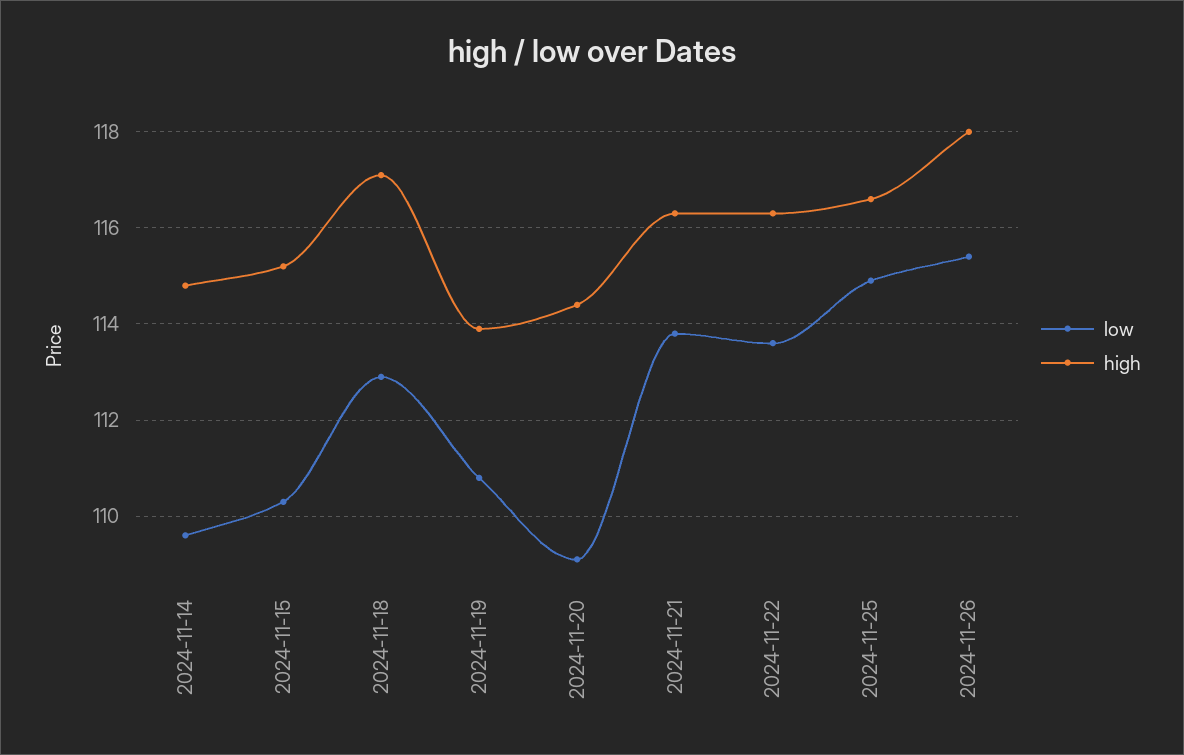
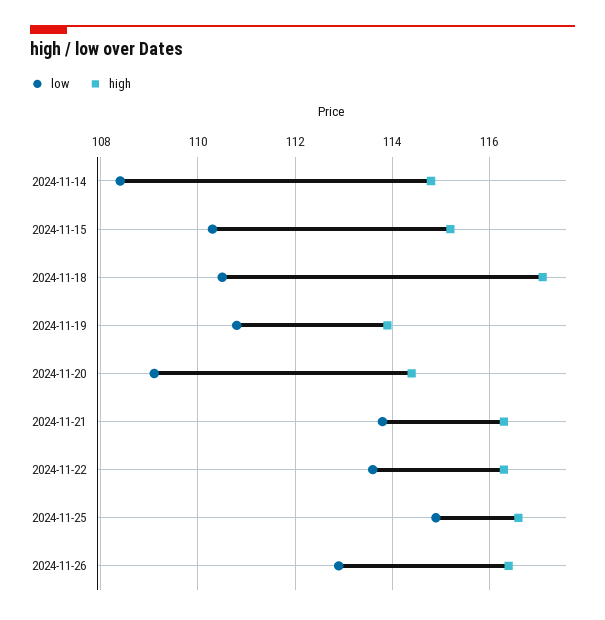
low, 2024-11-14: 109.5 -> 108.5
low, 2024-11-18: 113 -> 110.5
low, 2024-11-26: 115.5 -> 113
high, 2024-11-26: 118 -> 116.5

